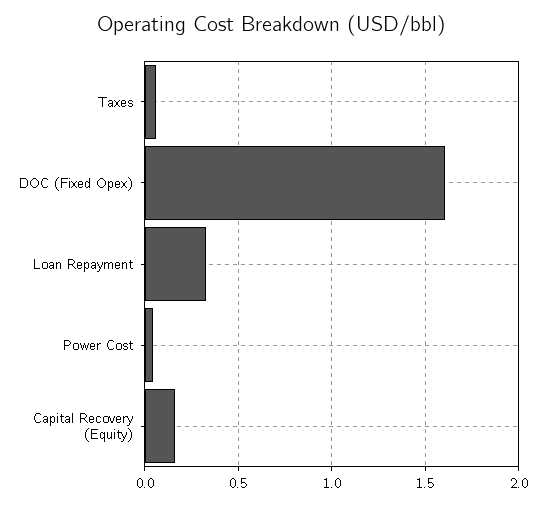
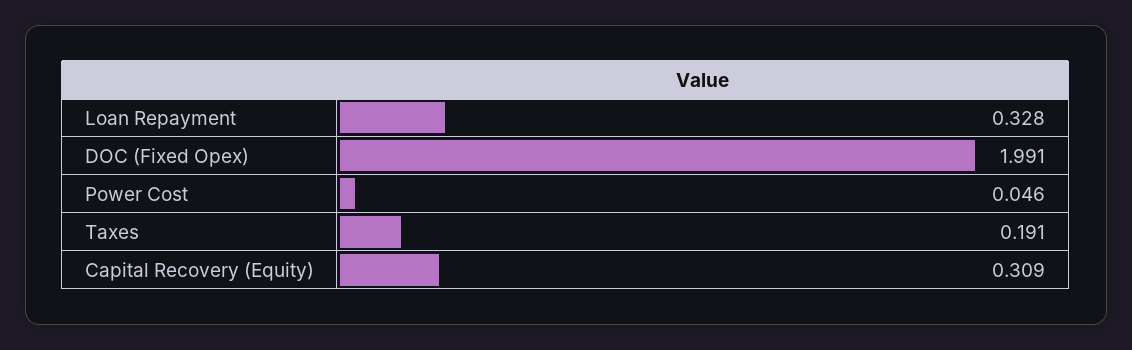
Taxes: 0.05 -> 0.191
DOC (Fixed Opex): 1.6 -> 1.991
Capital Recovery (Equity): 0.15 -> 0.309

